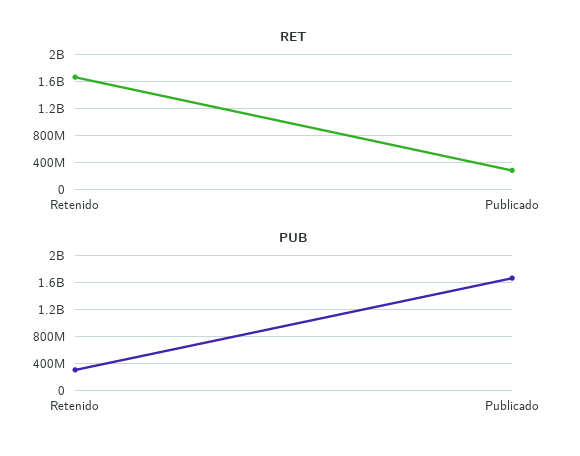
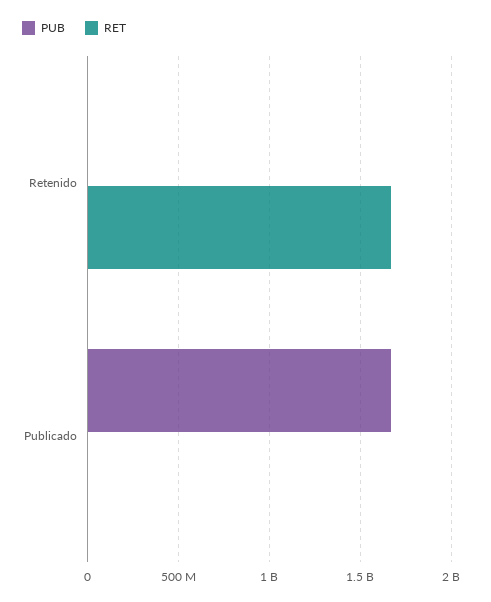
RET, Publicado: 300000000 -> 0
PUB, Retenido: 300000000 -> 0

